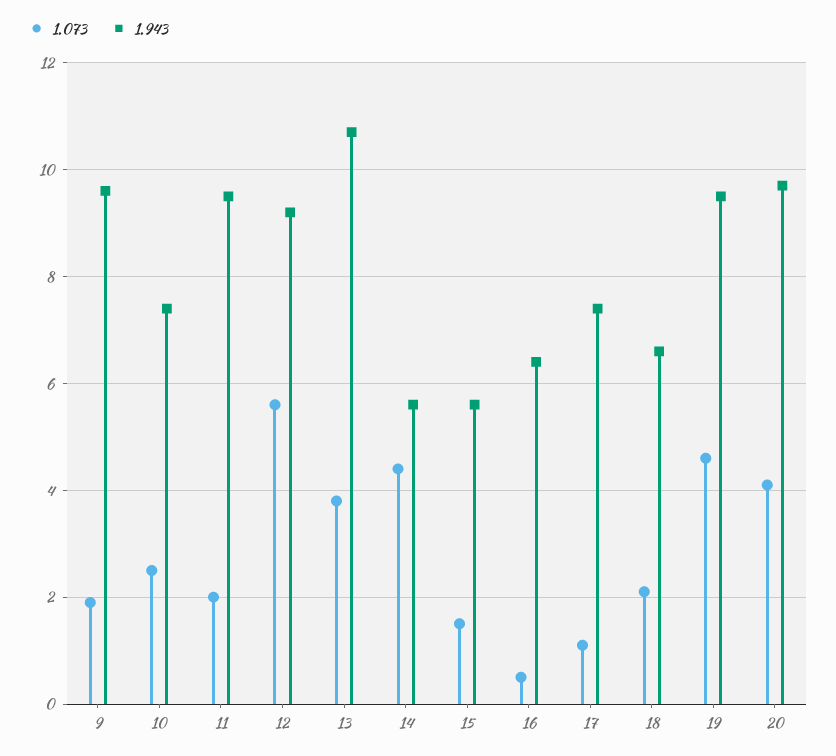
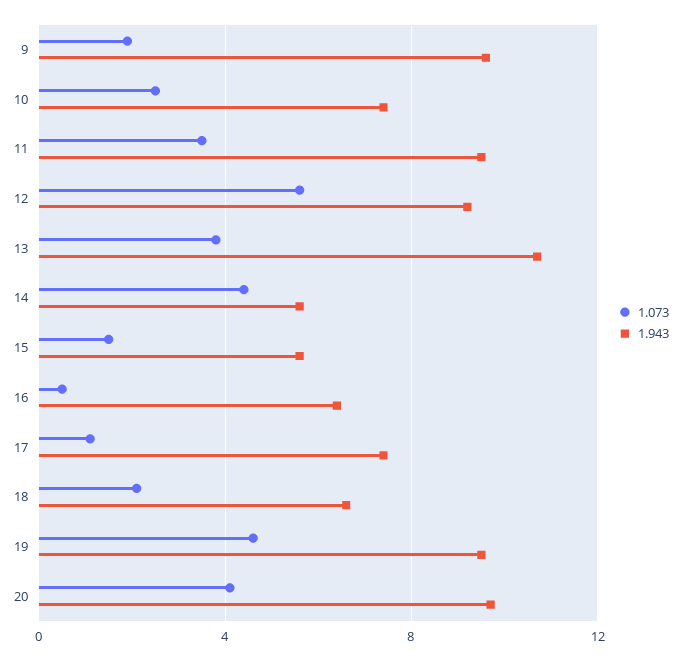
1.073, 11: 2 -> 3.5

